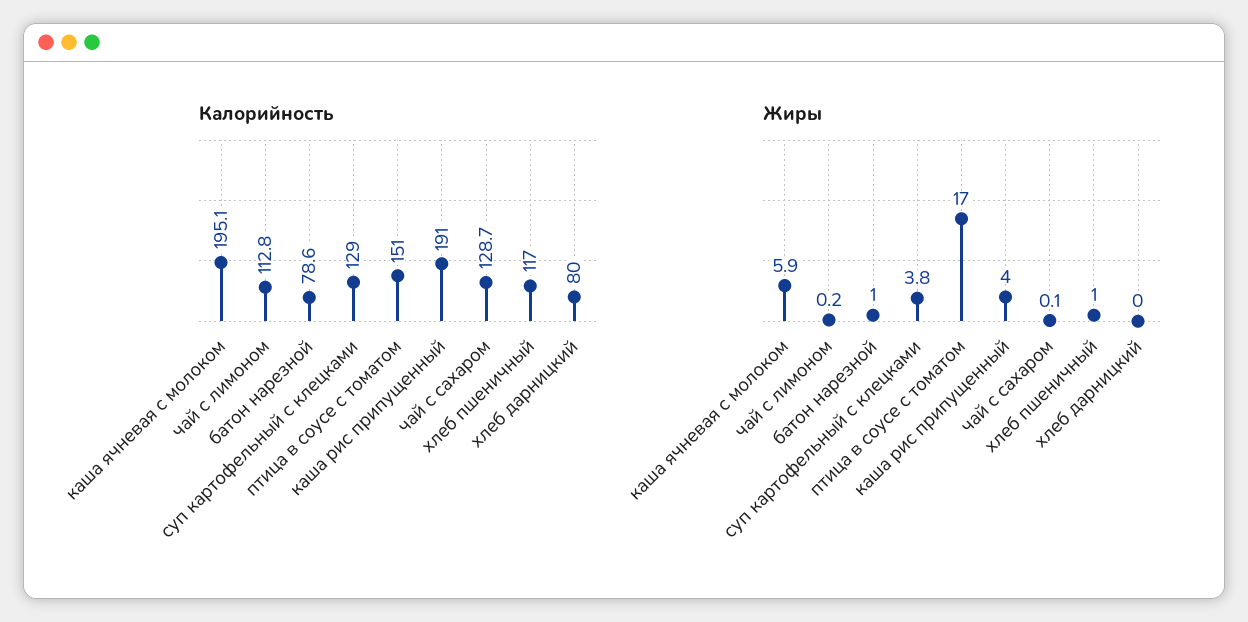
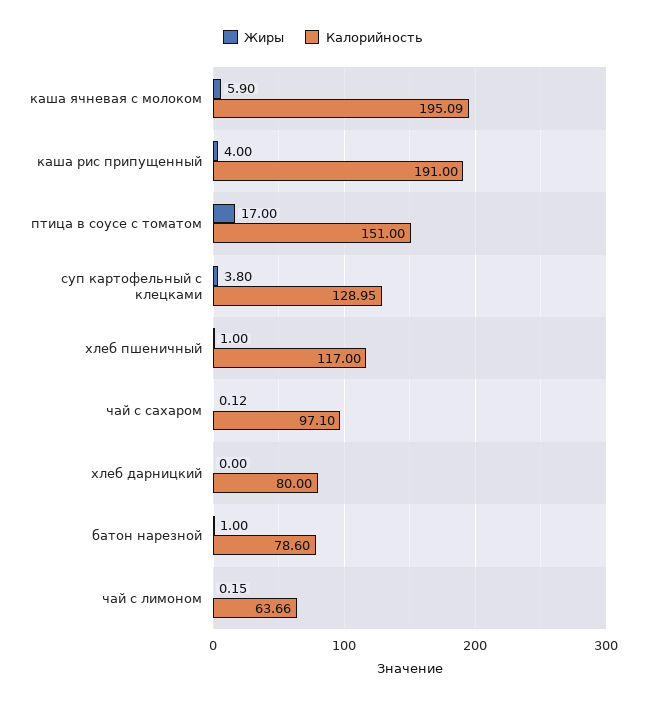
Калорийность, чай с лимоном: 112.8 -> 63.66
Калорийность, чай с сахаром: 128.7 -> 97.1

